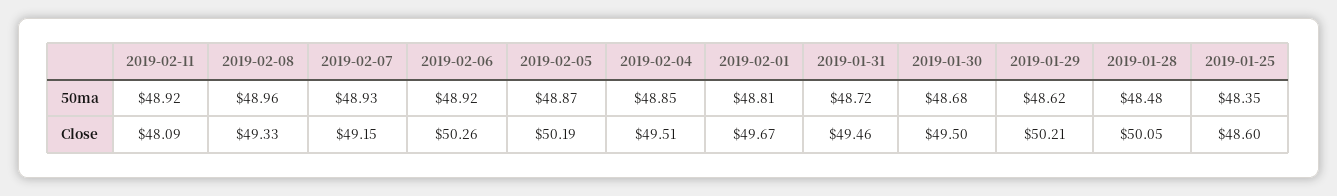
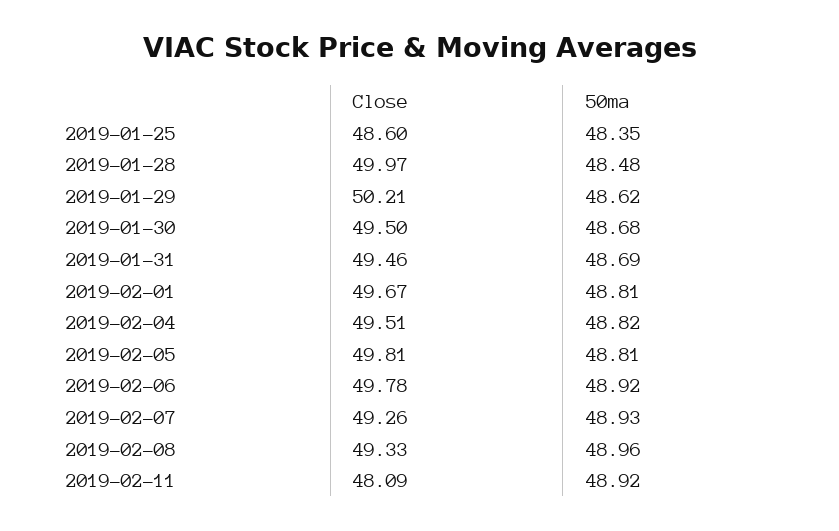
2019-02-05, 50ma: 48.87 -> 48.81
2019-02-04, 50ma: 48.85 -> 48.82
2019-01-31, 50ma: 48.72 -> 48.69
2019-02-07, Close: 49.15 -> 49.26
2019-02-06, Close: 50.26 -> 49.78
2019-02-05, Close: 50.19 -> 49.81
2019-01-28, Close: 50.05 -> 49.97

